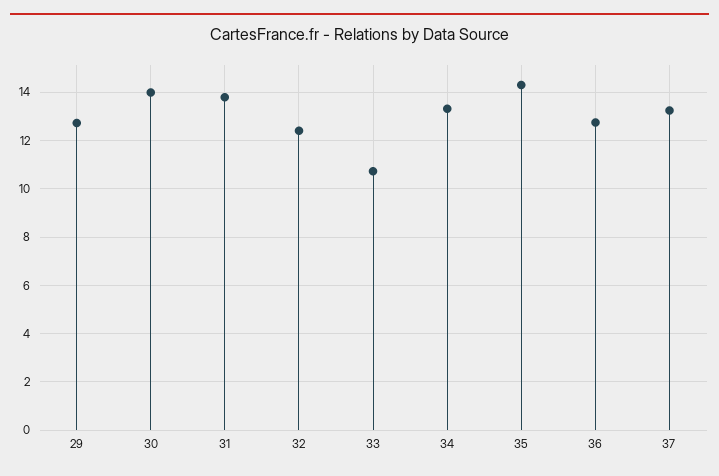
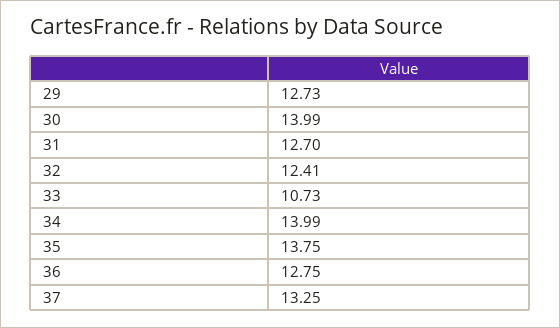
31: 13.75 -> 12.7
34: 13.25 -> 13.99
35: 14.25 -> 13.75

